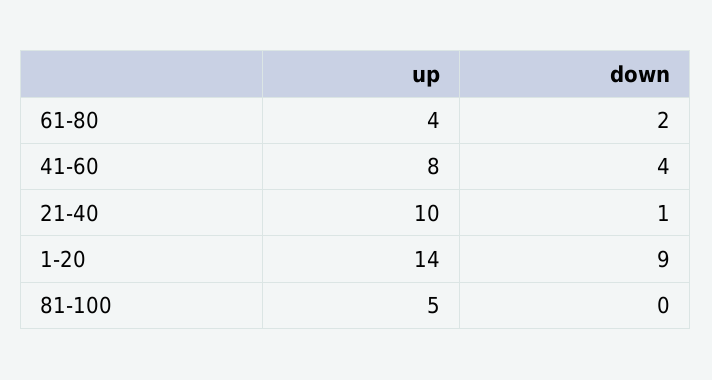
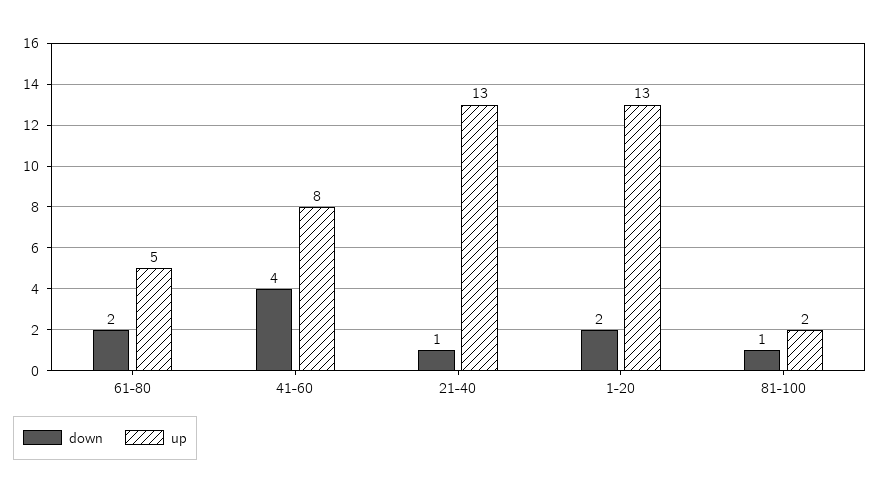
up, 61-80: 4 -> 5
up, 21-40: 10 -> 13
up, 1-20: 14 -> 13
down, 1-20: 9 -> 2
up, 81-100: 5 -> 2
down, 81-100: 0 -> 1

